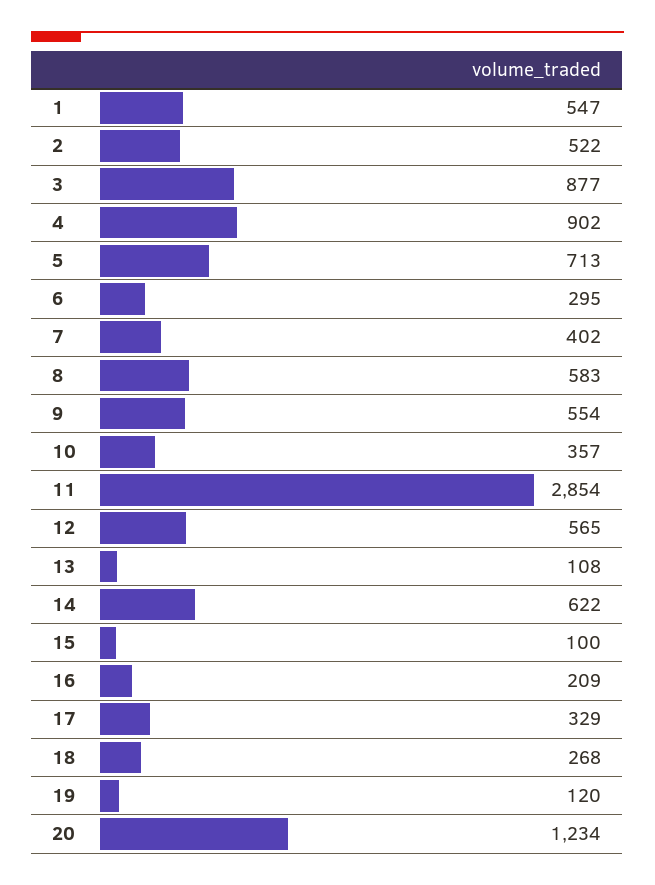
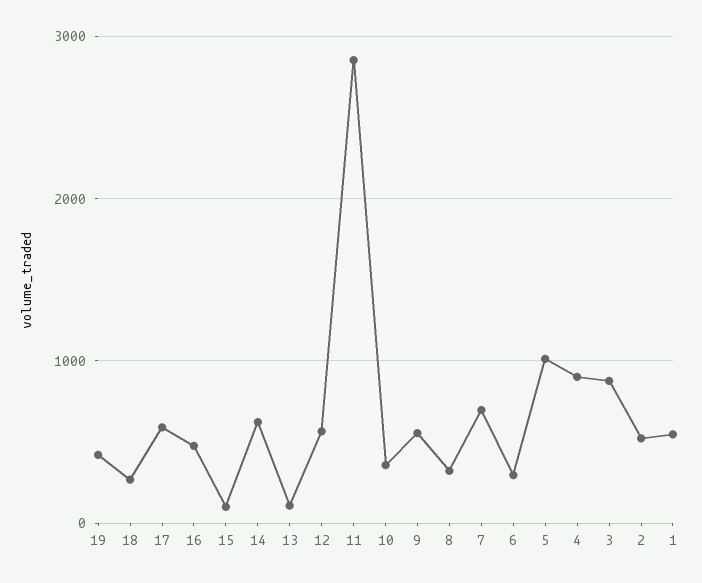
5: 713 -> 1000
7: 402 -> 700
8: 583 -> 300
16: 209 -> 500
17: 329 -> 600
19: 120 -> 400
20: 1234 -> none

